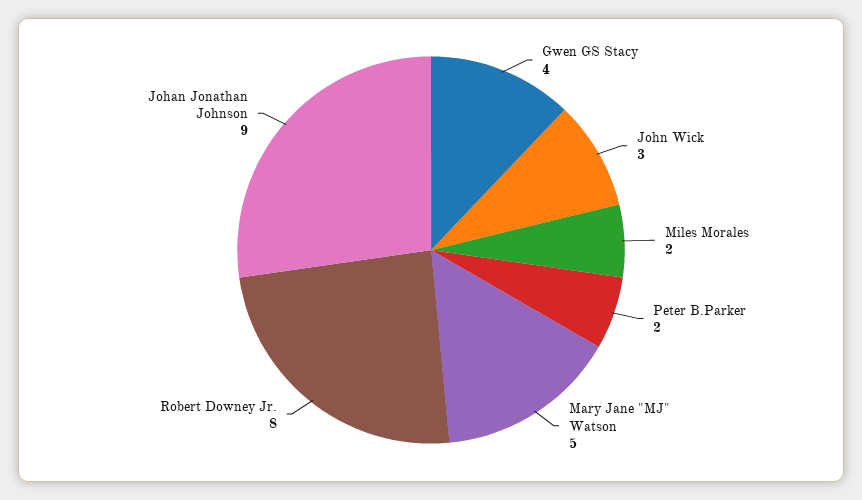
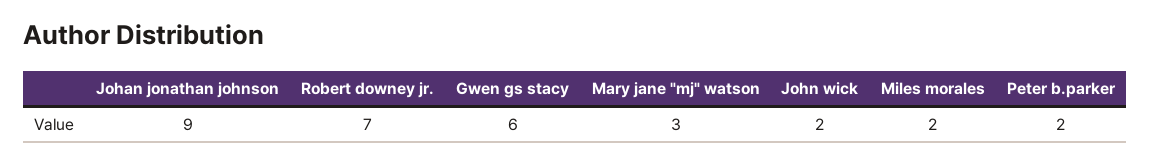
Gwen GS Stacy: 4 -> 6
John Wick: 3 -> 2
Mary Jane "MJ" Watson: 5 -> 3
Robert Downey Jr.: 8 -> 7

